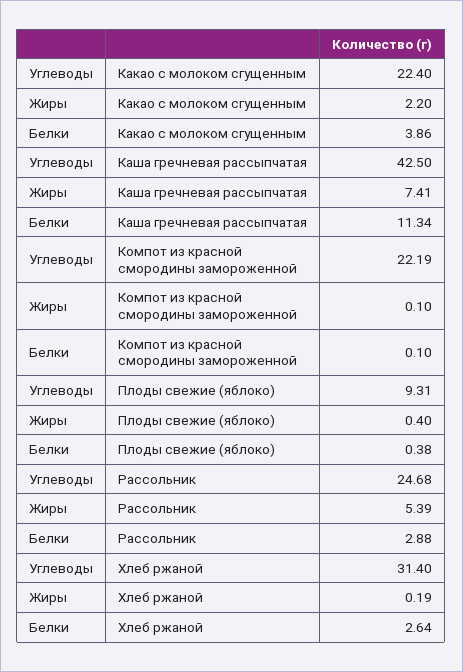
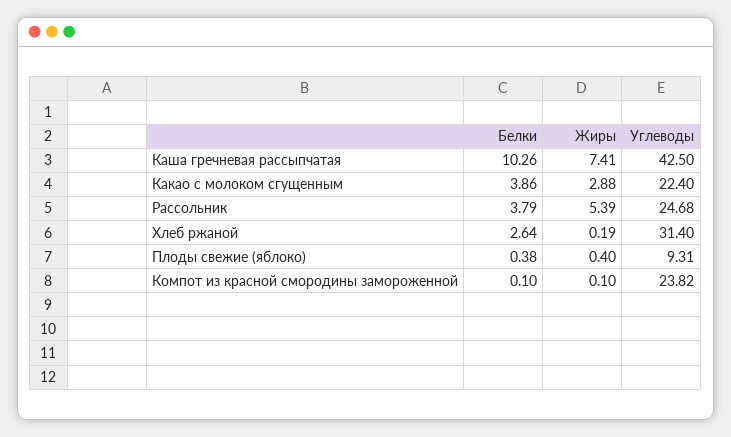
Жиры, Какао с молоком сгущенным: 2.2 -> 2.88
Белки, Каша гречневая рассыпчатая: 11.34 -> 10.26
Углеводы, Компот из красной смородины замороженной: 22.19 -> 23.82
Белки, Рассольник: 2.88 -> 3.79

